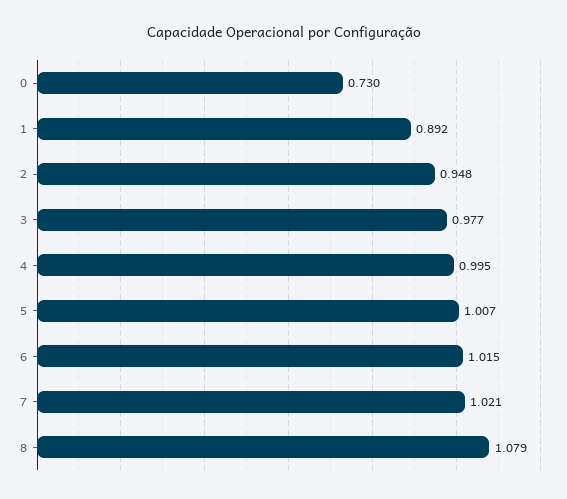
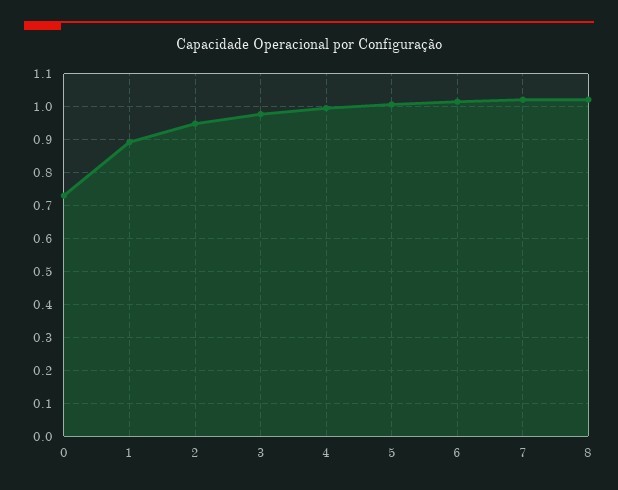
8: 1.079 -> 1.02

